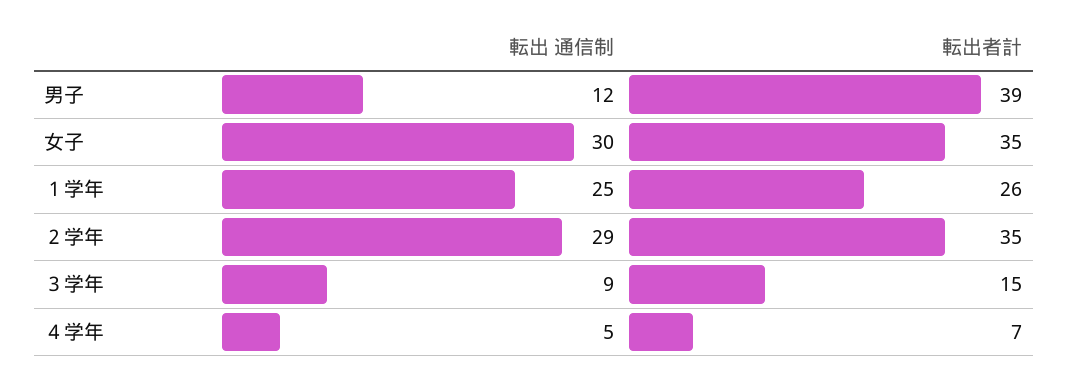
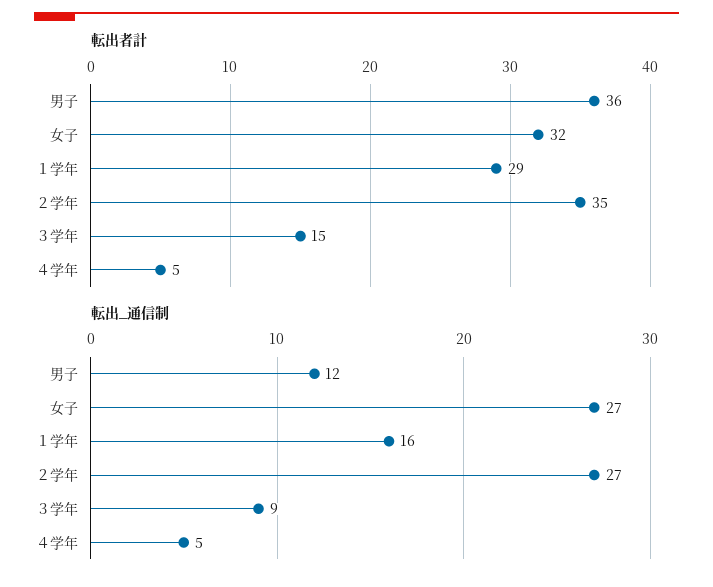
転出者計, 男子: 39 -> 36
転出 通信制, 女子: 30 -> 27
転出者計, 女子: 35 -> 32
転出 通信制, １学年: 25 -> 16
転出者計, １学年: 26 -> 29
転出 通信制, ２学年: 29 -> 27
転出者計, ４学年: 7 -> 5

